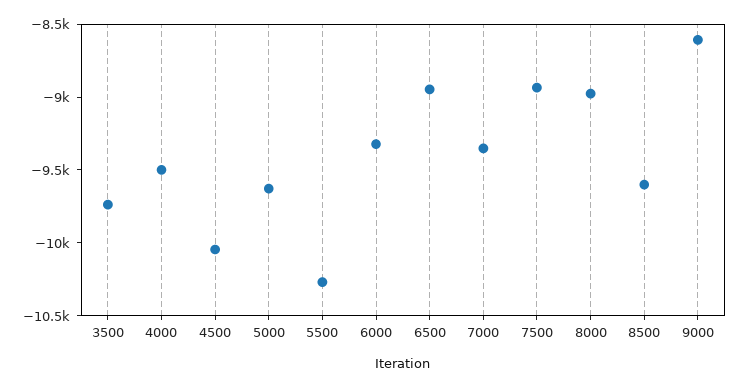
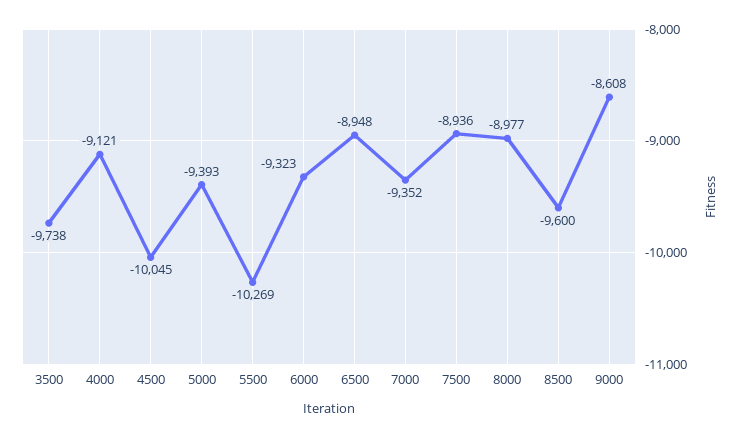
4000: -9500 -> -9121
5000: -9600 -> -9393

